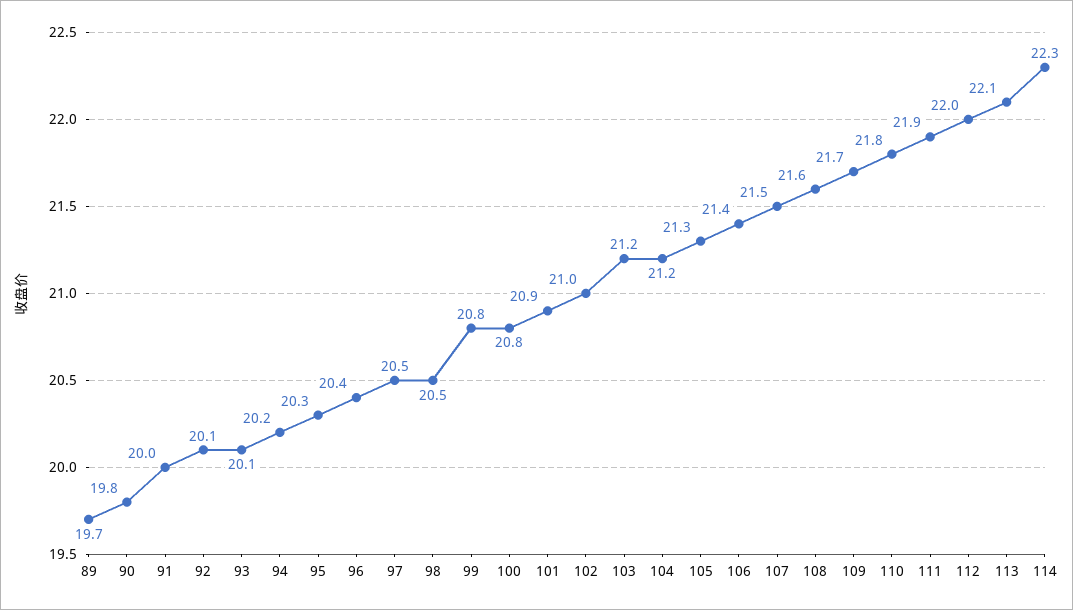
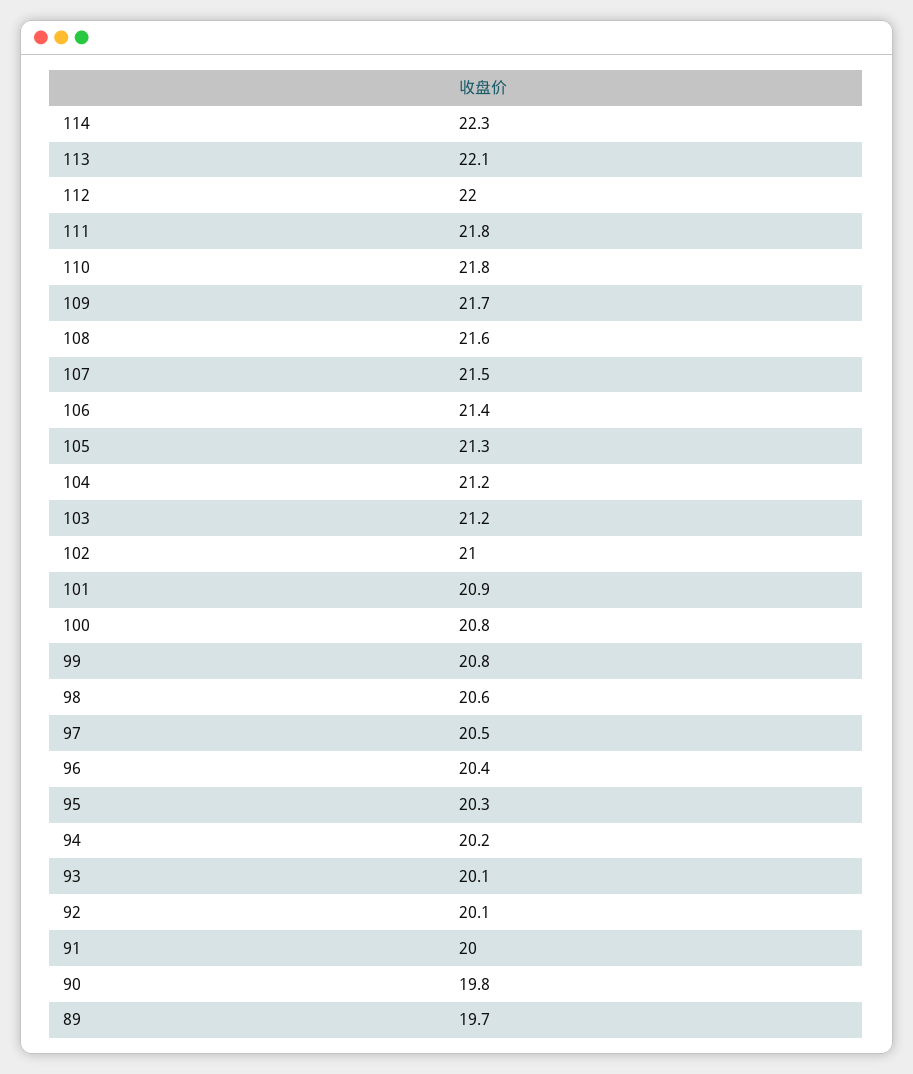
98: 20.5 -> 20.6
111: 21.9 -> 21.8

